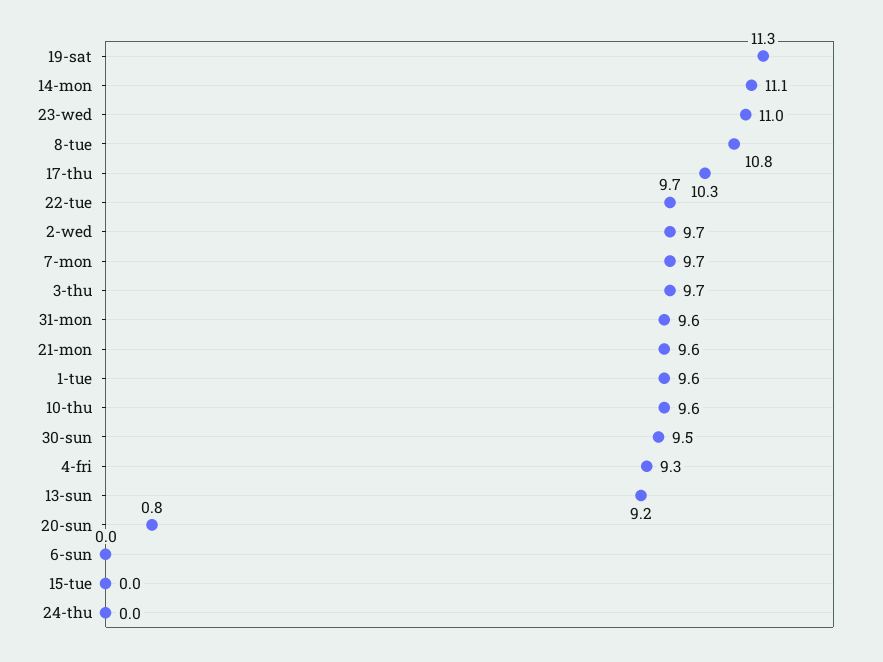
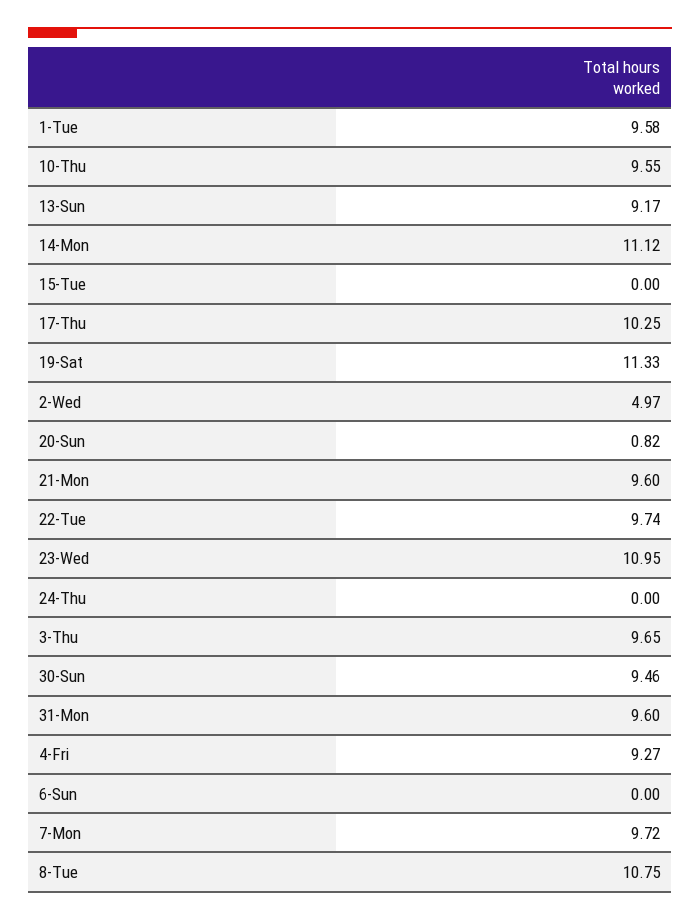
2-wed: 9.7 -> 4.97

